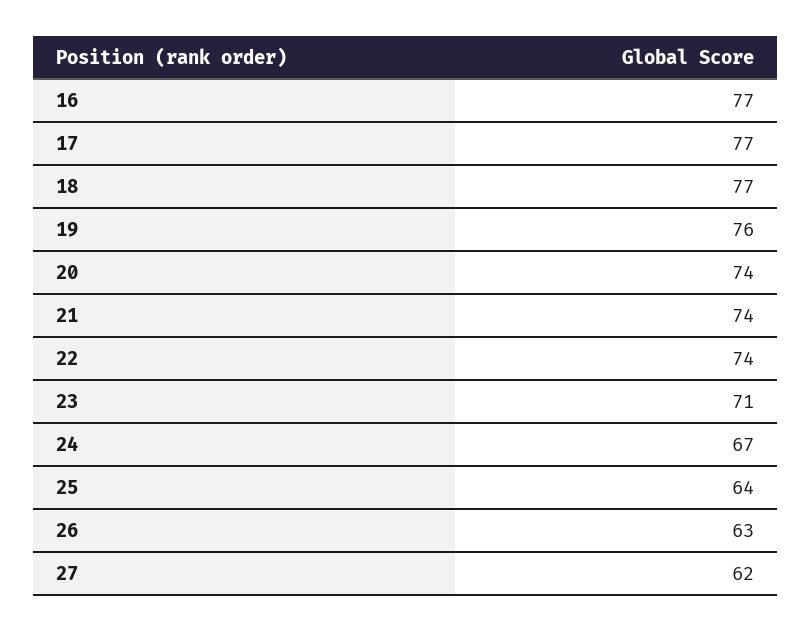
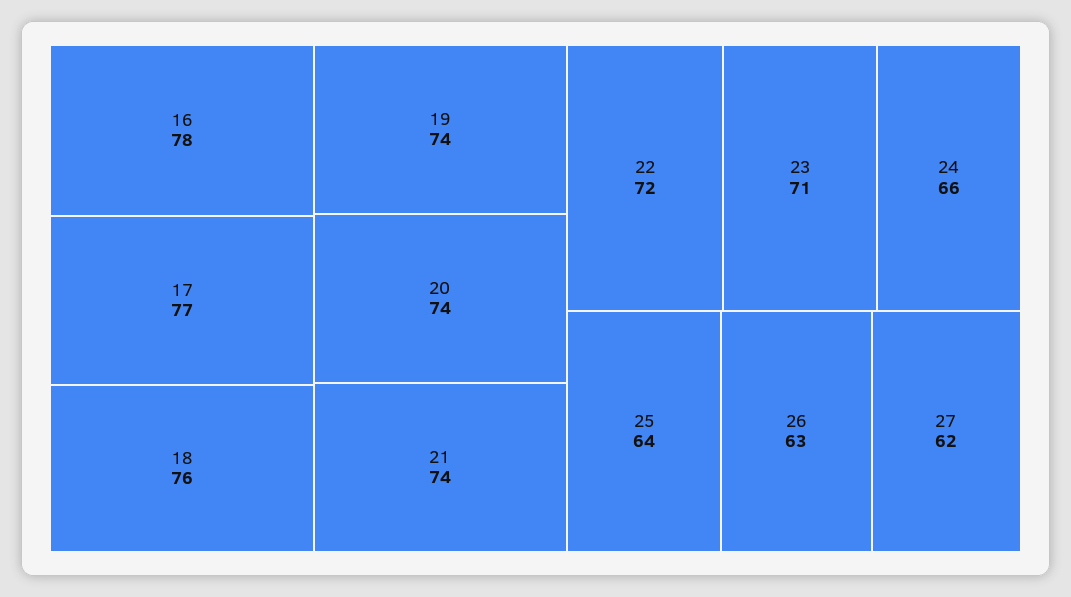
16: 77 -> 78
18: 77 -> 76
19: 76 -> 74
22: 74 -> 72
24: 67 -> 66

